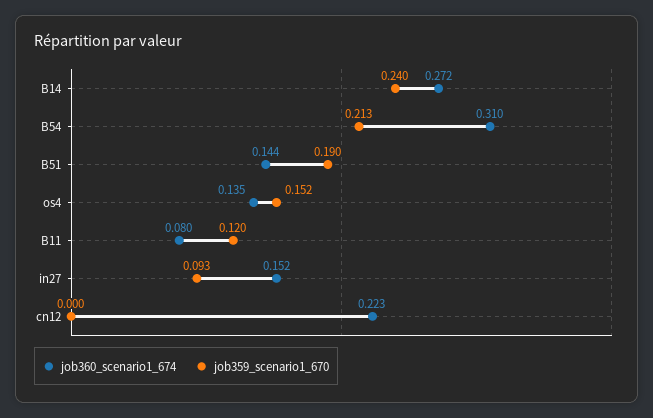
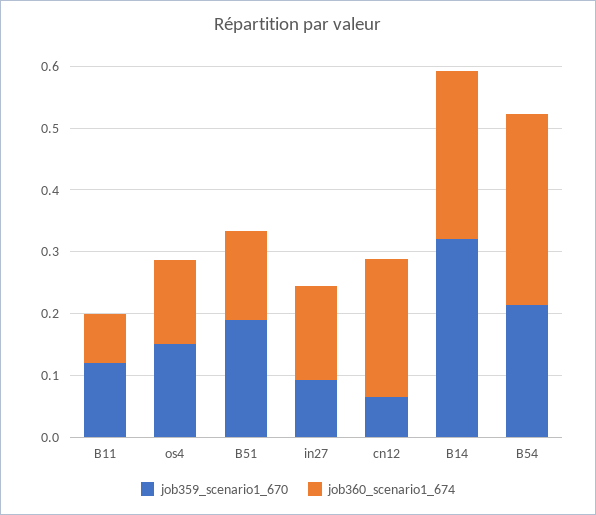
job359_scenario1_670, B14: 0.24 -> 0.32
job359_scenario1_670, cn12: 0 -> 0.06

